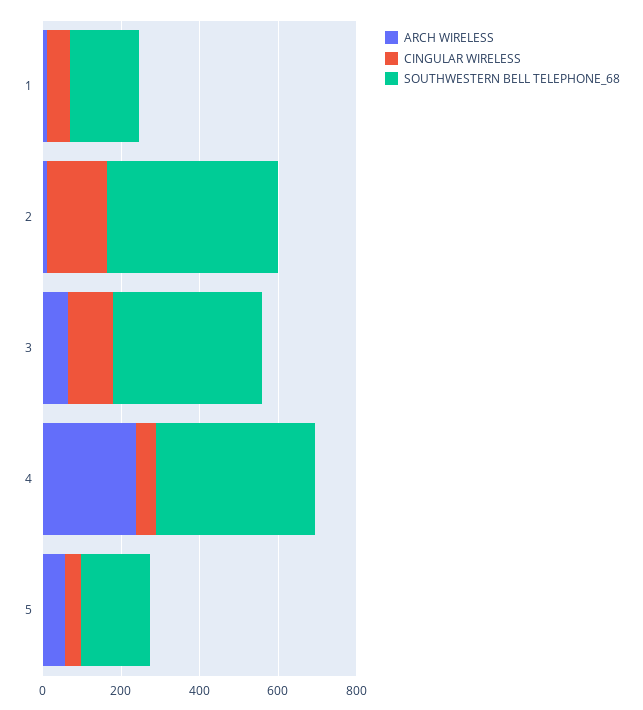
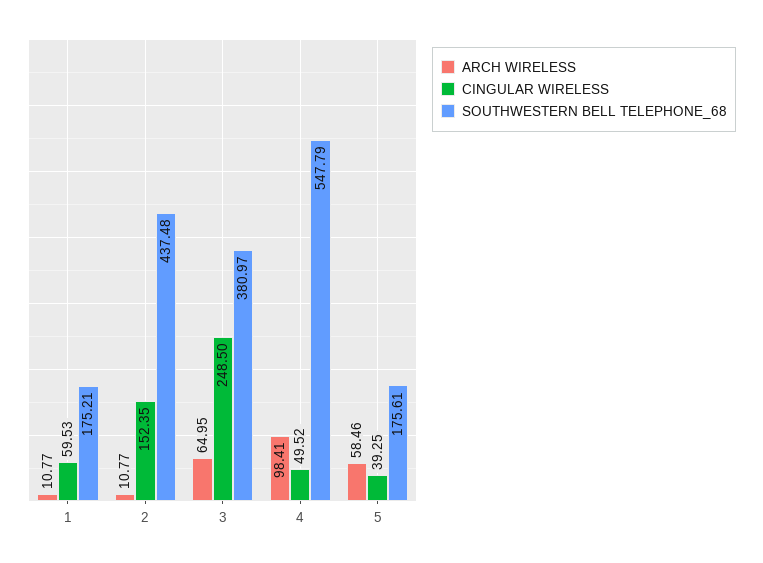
CINGULAR WIRELESS, 3: 100 -> 248.5
ARCH WIRELESS, 4: 250 -> 98.41
SOUTHWESTERN BELL TELEPHONE_68, 4: 400 -> 547.79

